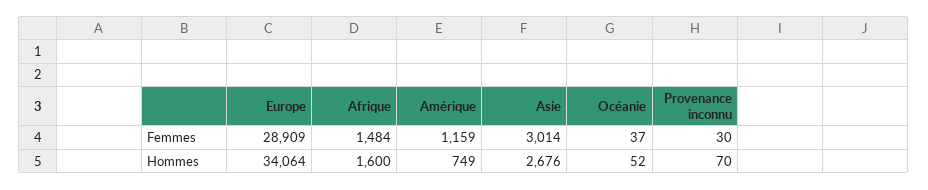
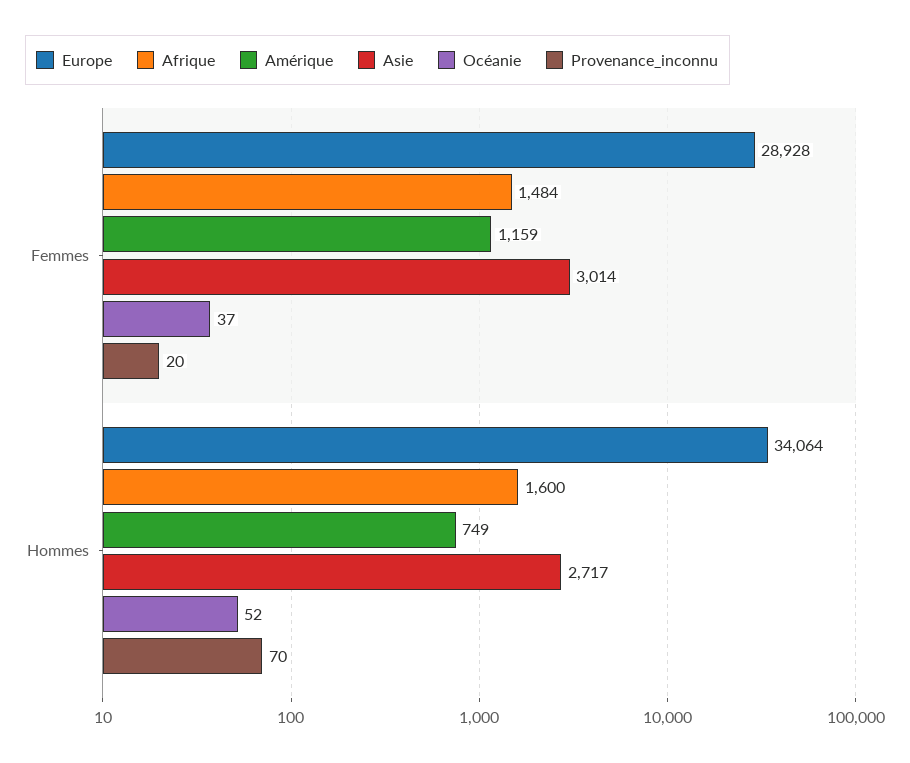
Europe, Femmes: 28909 -> 28928
Provenance inconnu, Femmes: 30 -> 20
Asie, Hommes: 2676 -> 2717

